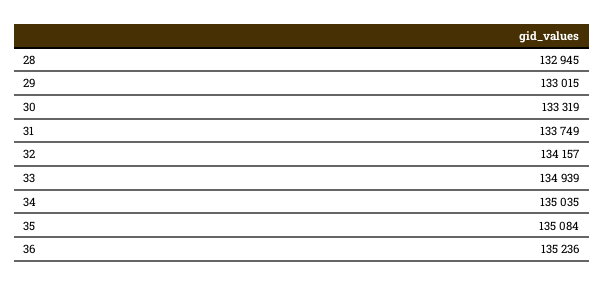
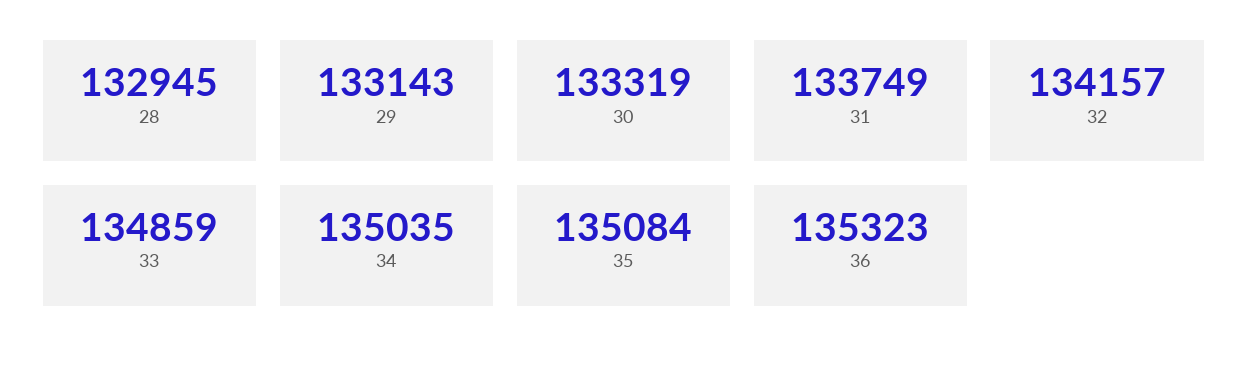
29: 133015 -> 133143
33: 134939 -> 134859
36: 135236 -> 135323

